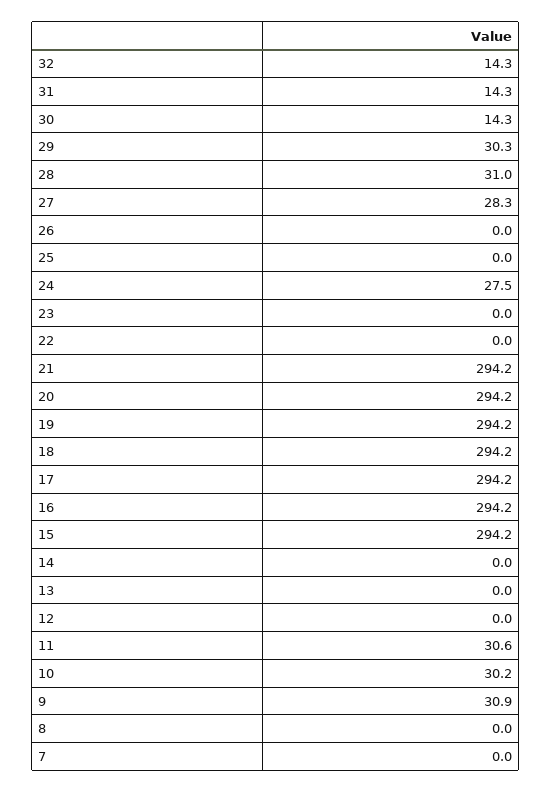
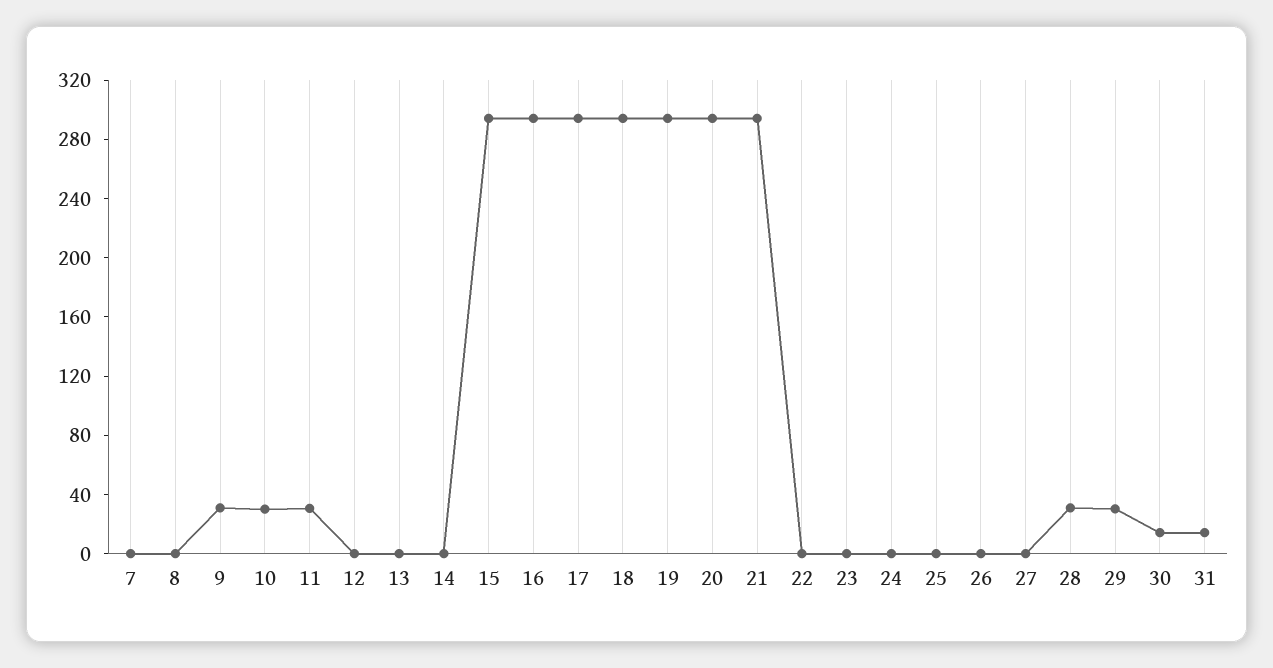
32: 14.3 -> none
27: 28.3 -> 0
24: 27.5 -> 0

